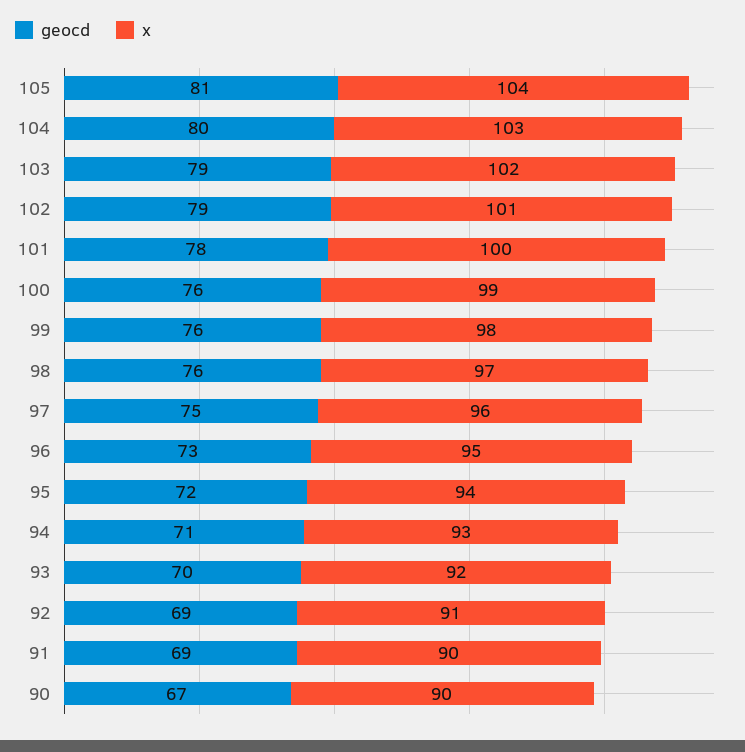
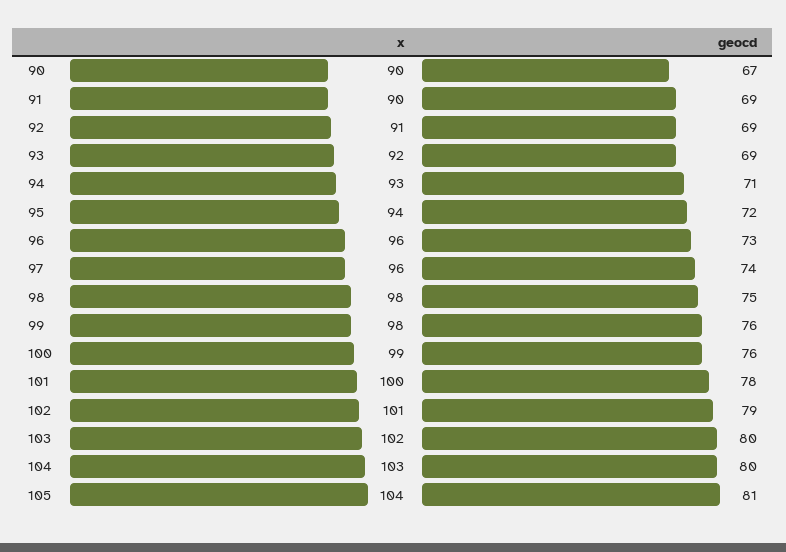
geocd, 103: 79 -> 80
geocd, 98: 76 -> 75
x, 98: 97 -> 98
geocd, 97: 75 -> 74
x, 96: 95 -> 96
geocd, 93: 70 -> 69

